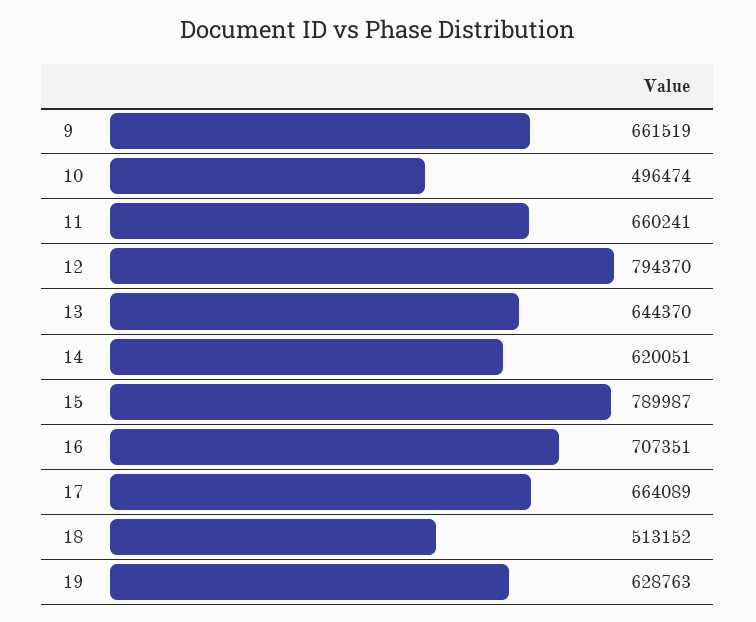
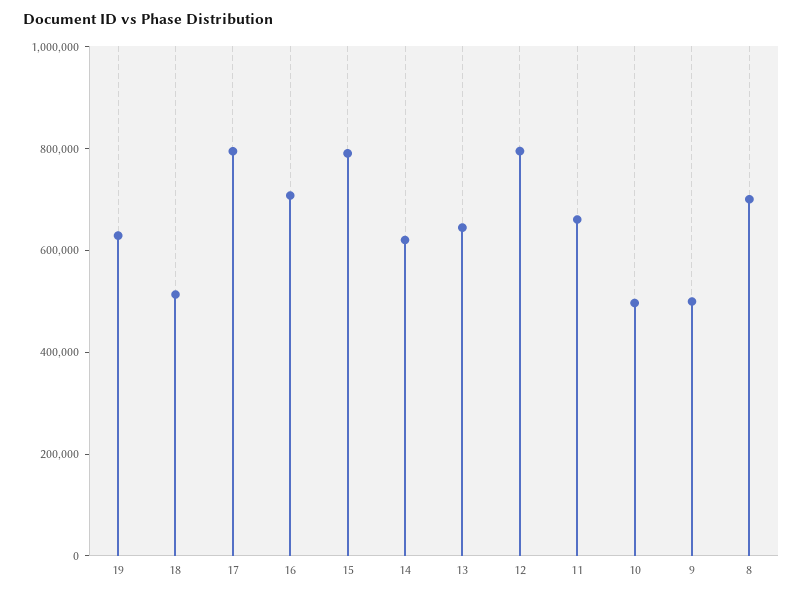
9: 661519 -> 500000
17: 664089 -> 800000
8: none -> 700000

